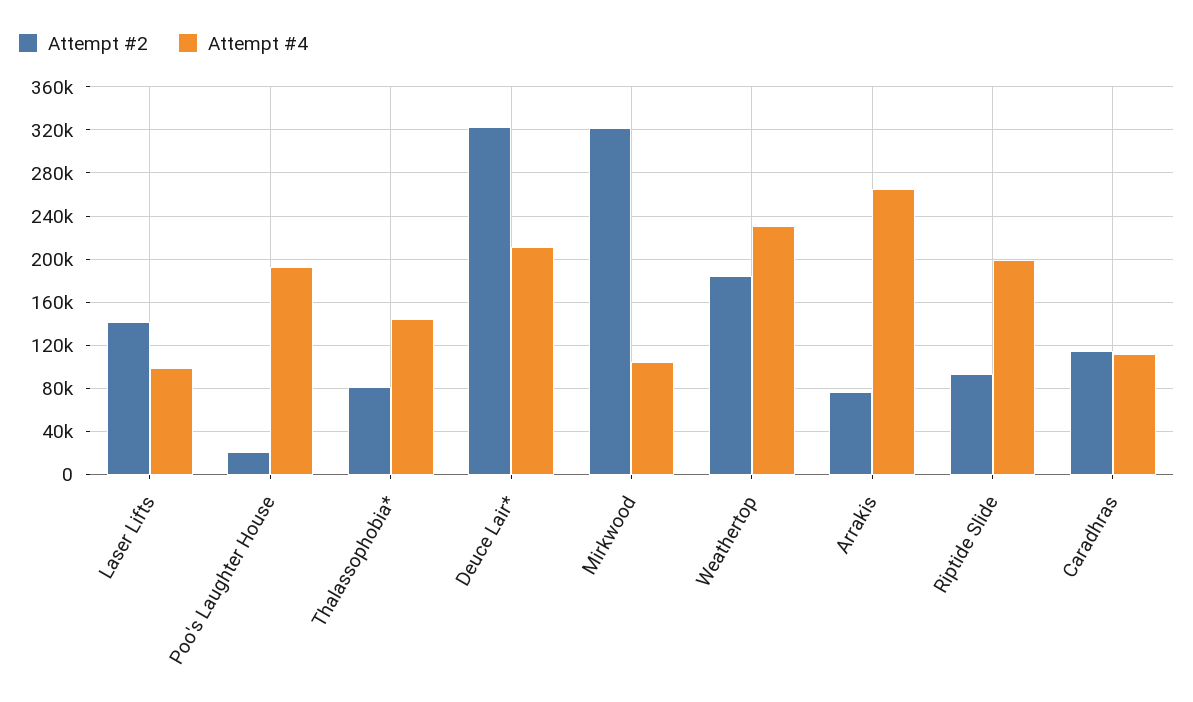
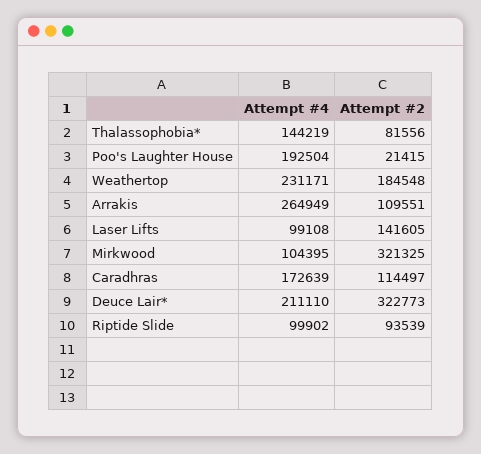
Attempt #2, Arrakis: 80000 -> 109551
Attempt #4, Riptide Slide: 200000 -> 99902
Attempt #4, Caradhras: 110000 -> 172639

